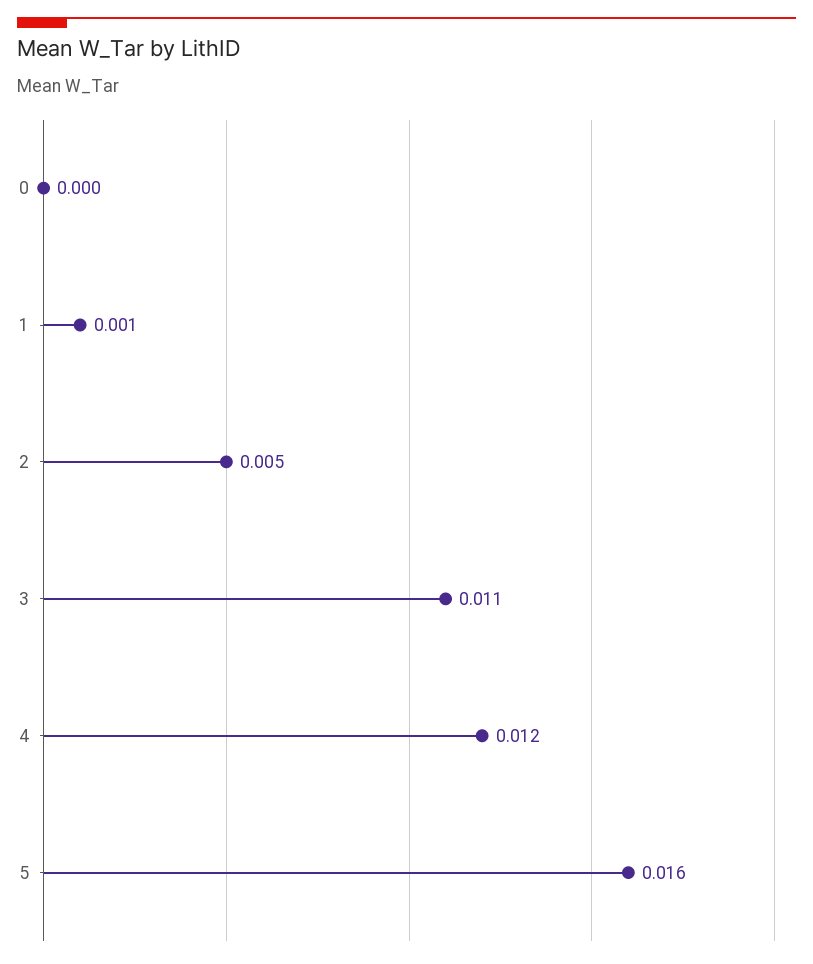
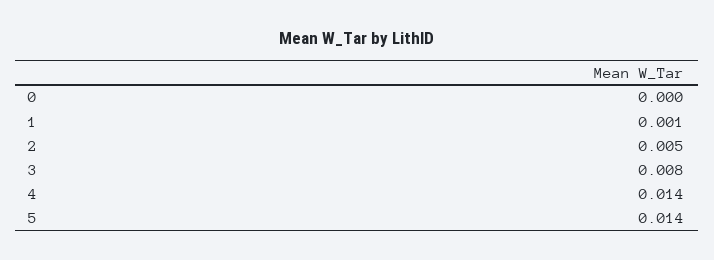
3: 0.011 -> 0.008
4: 0.012 -> 0.014
5: 0.016 -> 0.014

